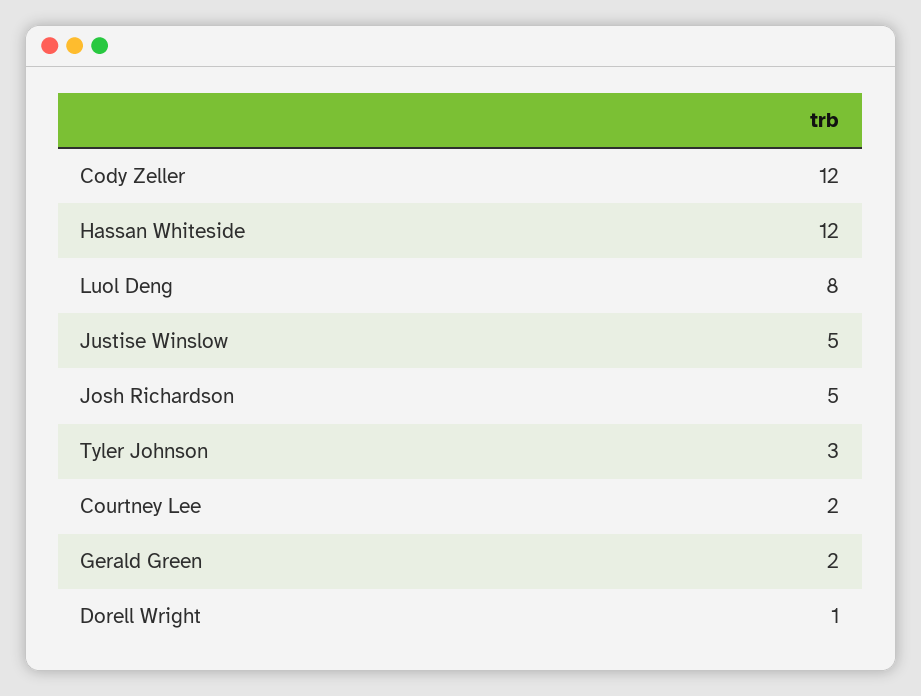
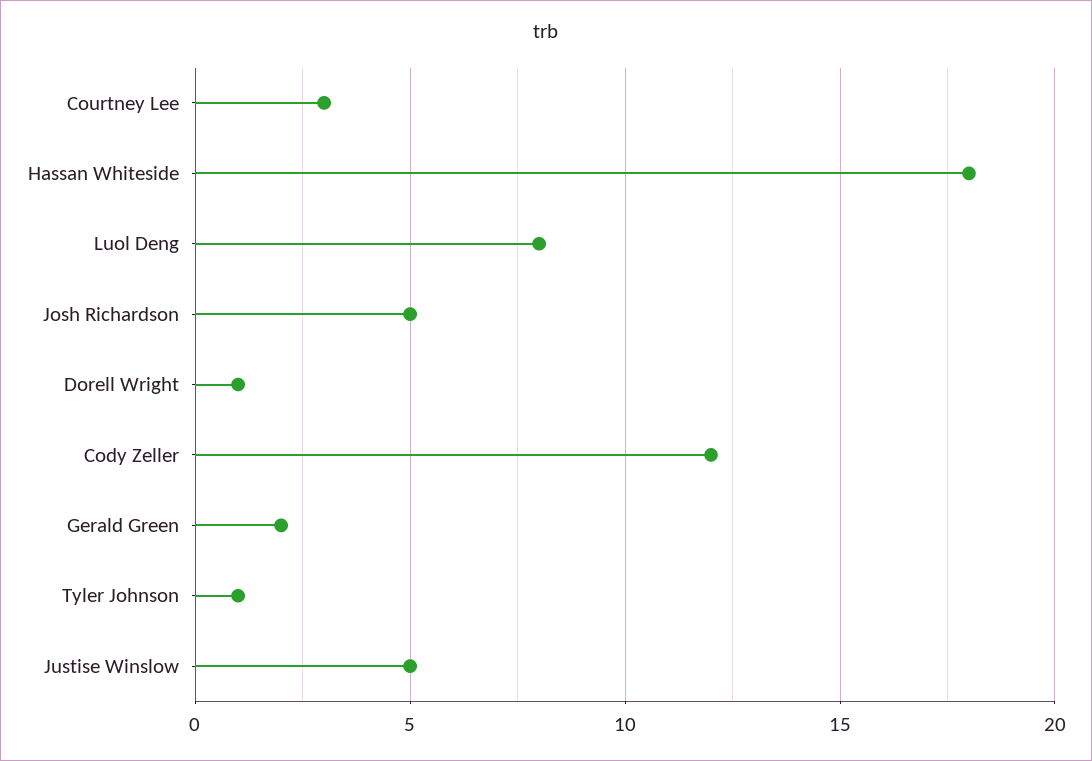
Hassan Whiteside: 12 -> 18
Tyler Johnson: 3 -> 1
Courtney Lee: 2 -> 3

